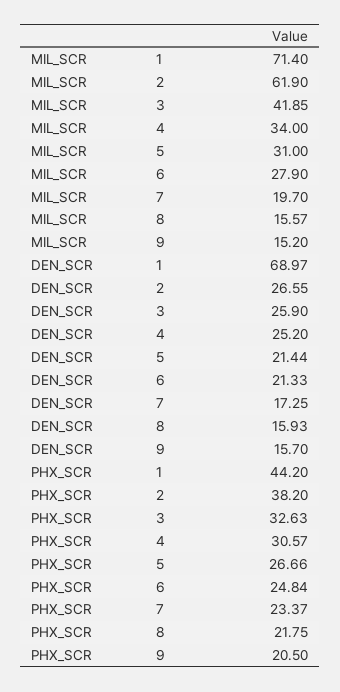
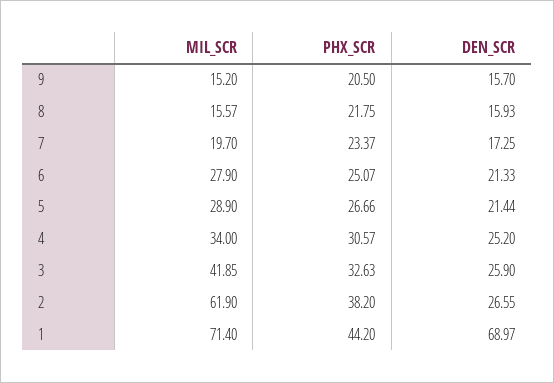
MIL_SCR, 5: 31 -> 28.9
PHX_SCR, 6: 24.84 -> 25.07

